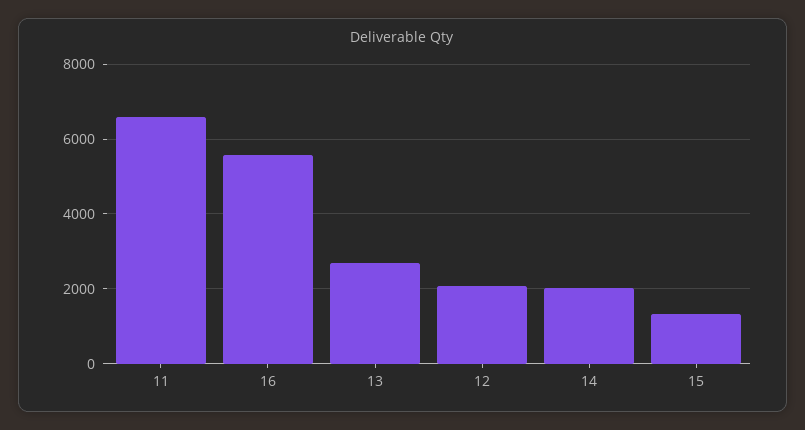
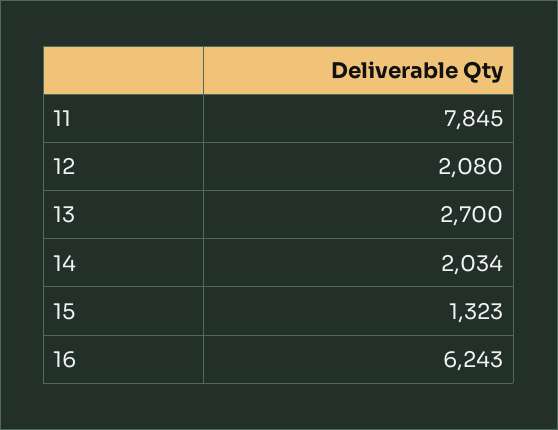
11: 6600 -> 7845
16: 5600 -> 6243

